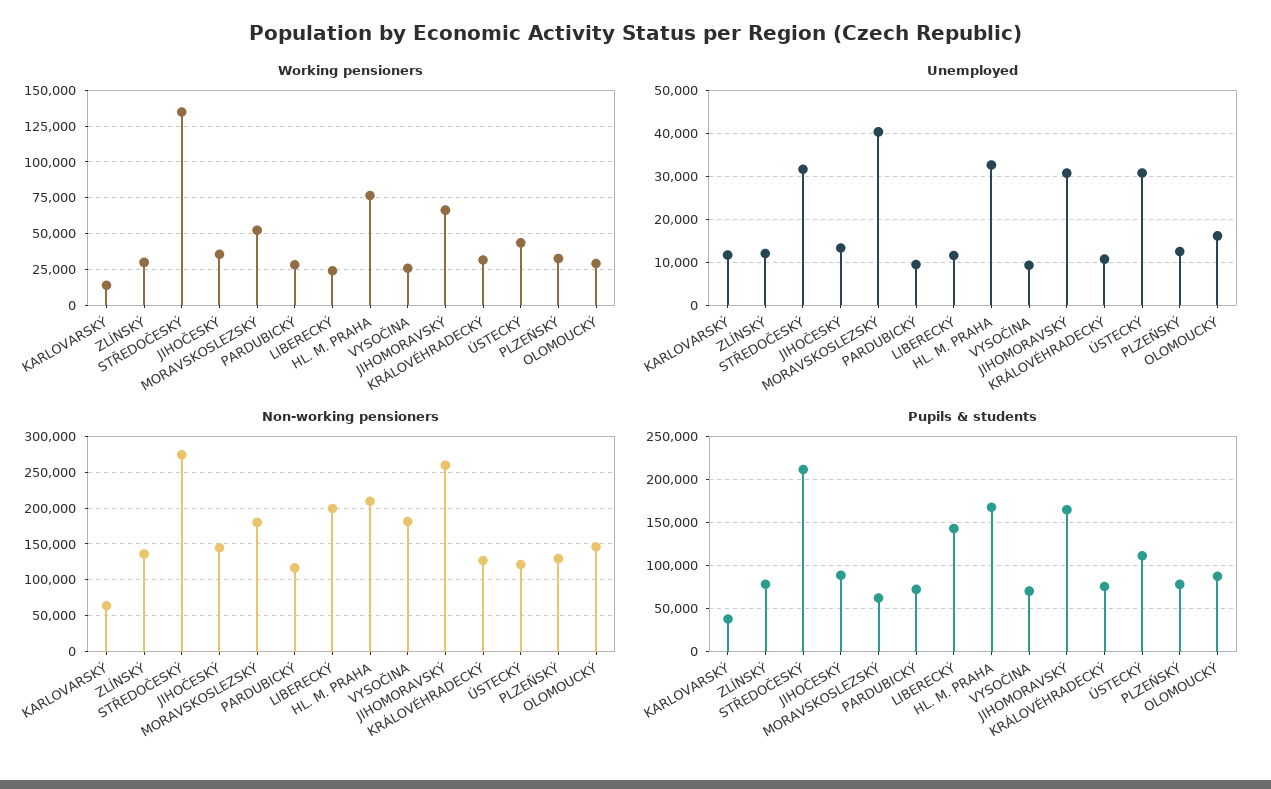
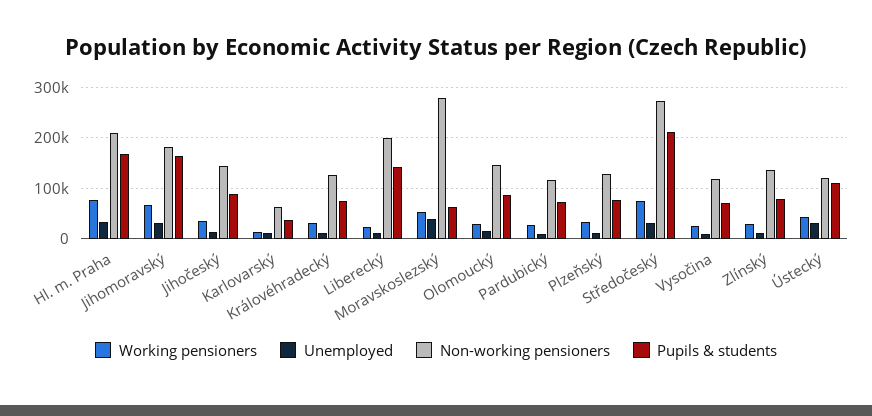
Working pensioners, STŘEDOČESKÝ: 135000 -> 80000
Non-working pensioners, MORAVSKOSLEZSKÝ: 180000 -> 280000
Non-working pensioners, VYSOČINA: 180000 -> 120000
Non-working pensioners, JIHOMORAVSKÝ: 260000 -> 180000

